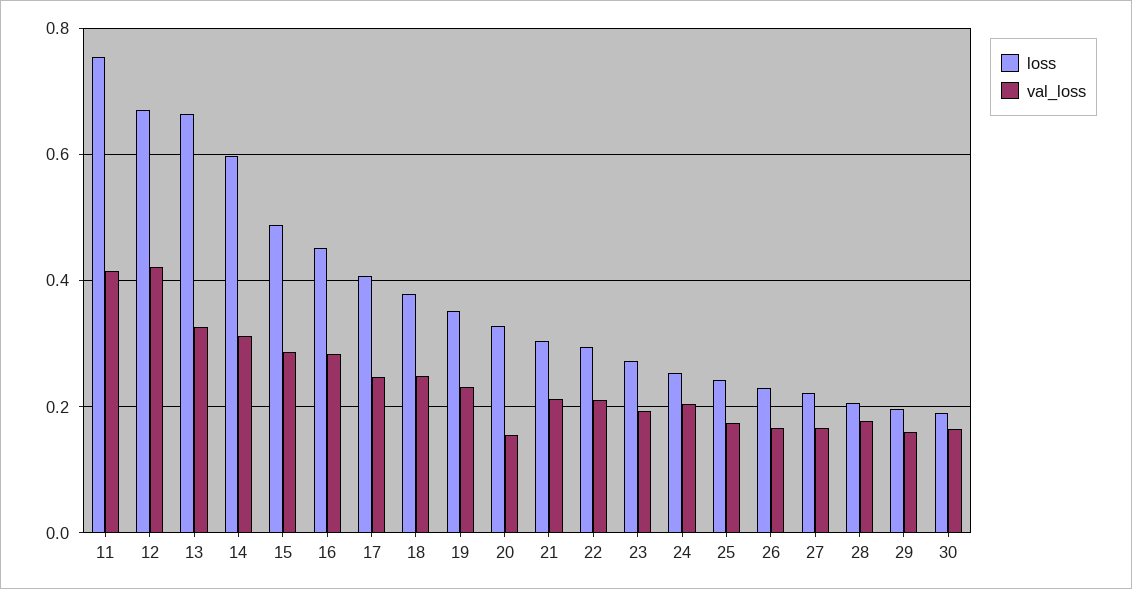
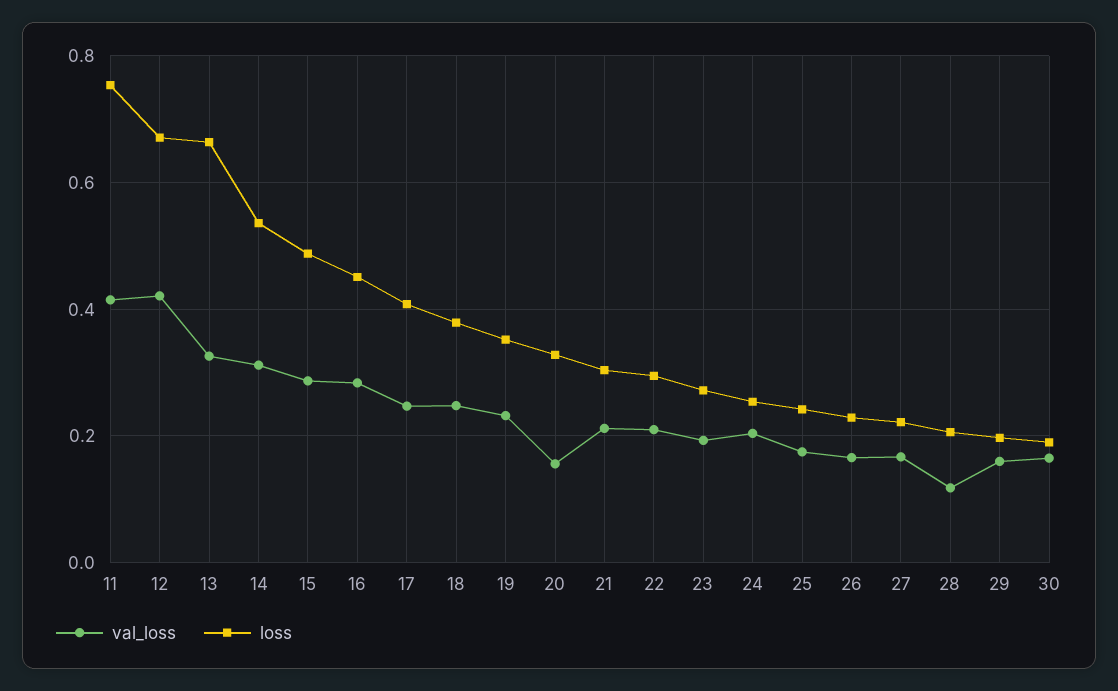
loss, 14: 0.6 -> 0.54
val_loss, 28: 0.18 -> 0.12

